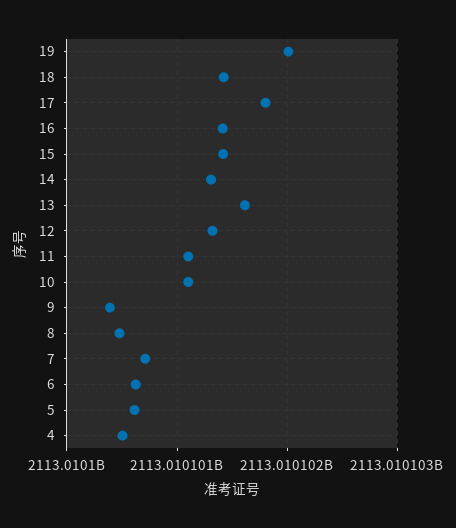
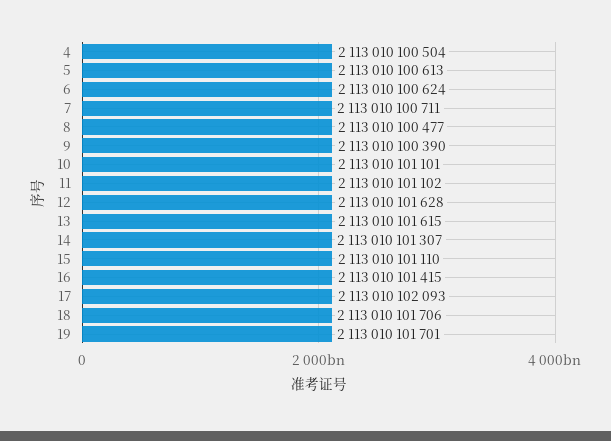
19: 2113010102000 -> 2113010101701
18: 2113010101400 -> 2113010101706
17: 2113010101800 -> 2113010102093
15: 2113010101400 -> 2113010101110
12: 2113010101300 -> 2113010101628

